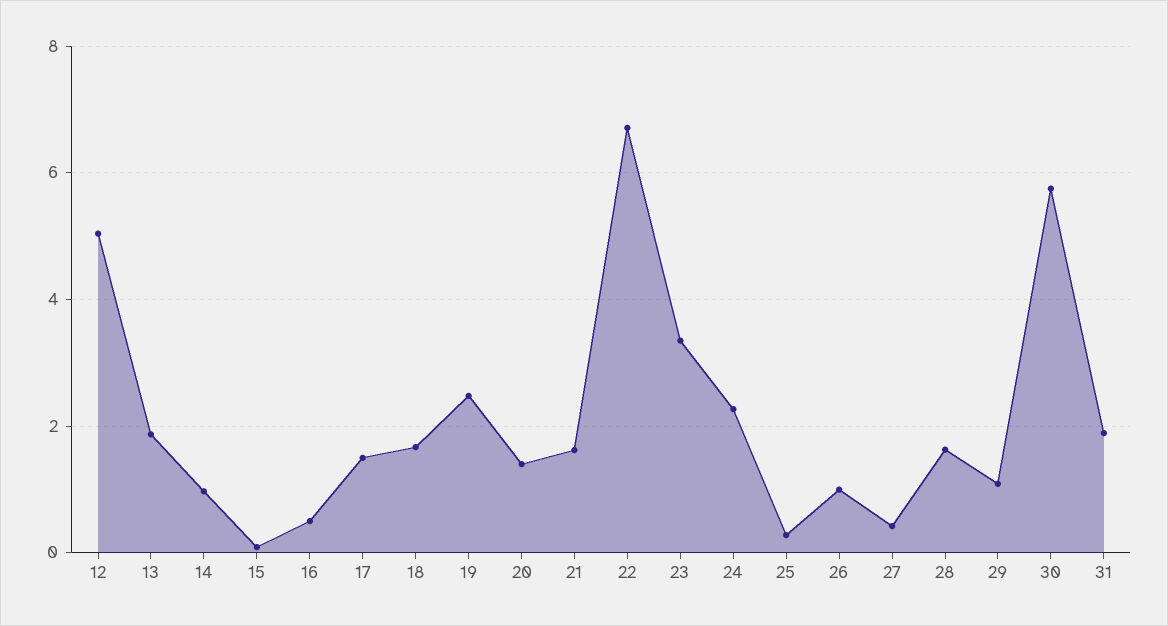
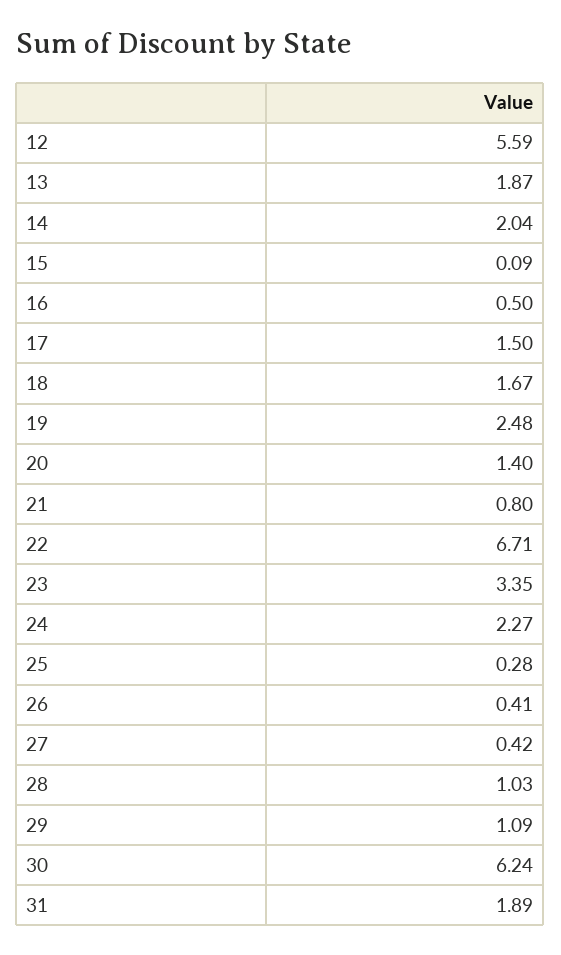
12: 5 -> 5.59
14: 1 -> 2.04
21: 1.6 -> 0.8
26: 1 -> 0.41
28: 1.6 -> 1.03
30: 5.8 -> 6.24

